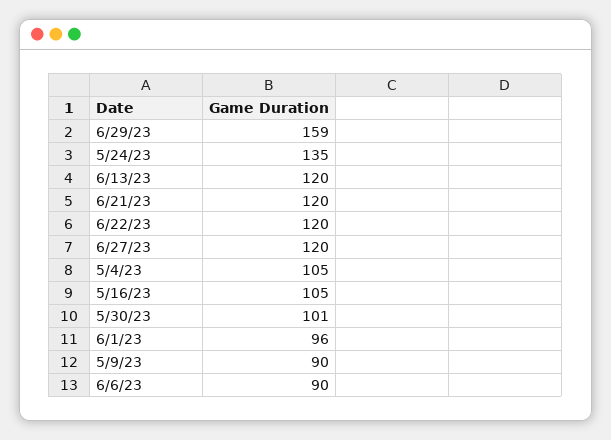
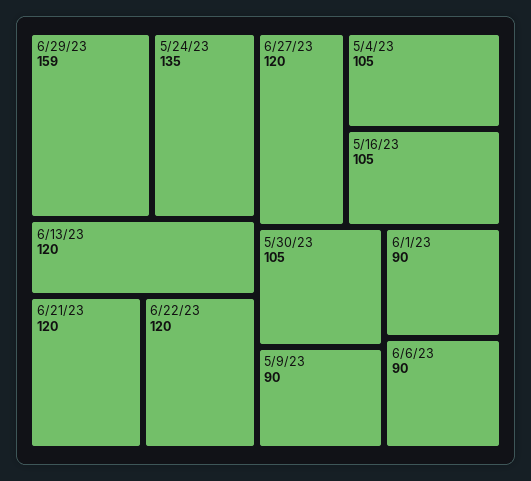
5/30/23: 101 -> 105
6/1/23: 96 -> 90

